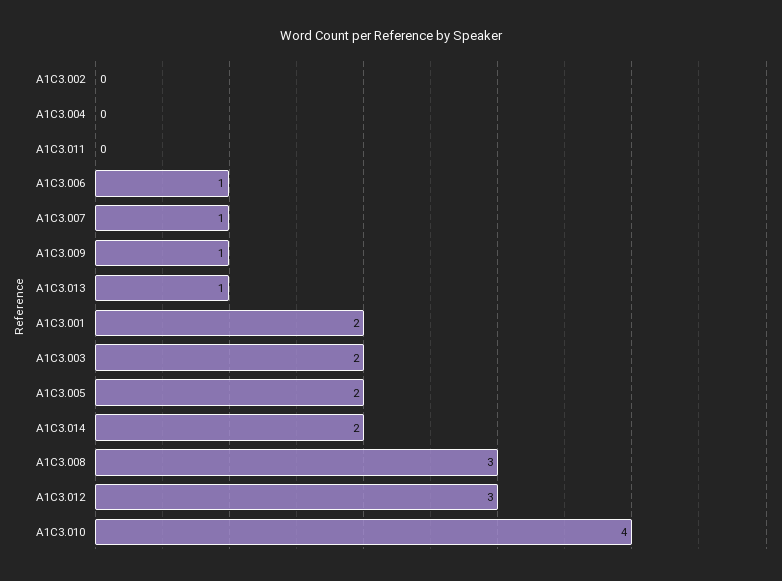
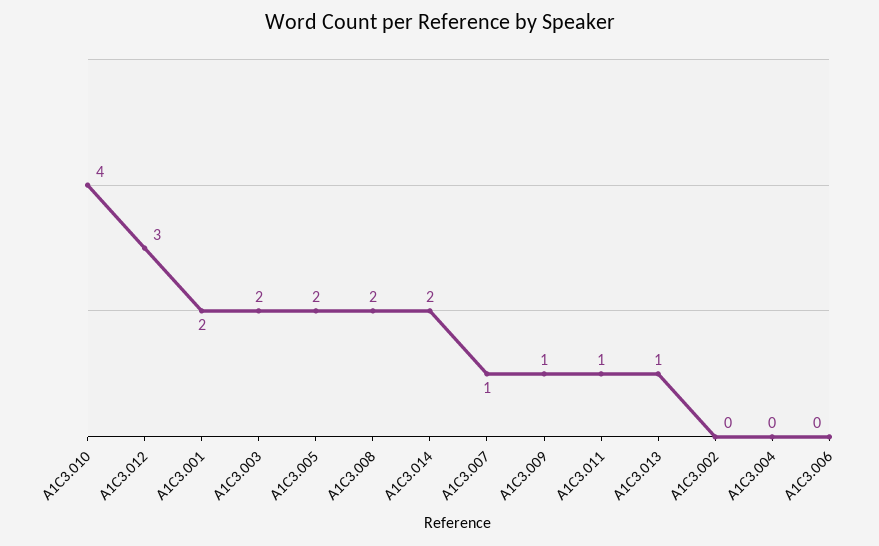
A1C3.011: 0 -> 1
A1C3.006: 1 -> 0
A1C3.008: 3 -> 2

